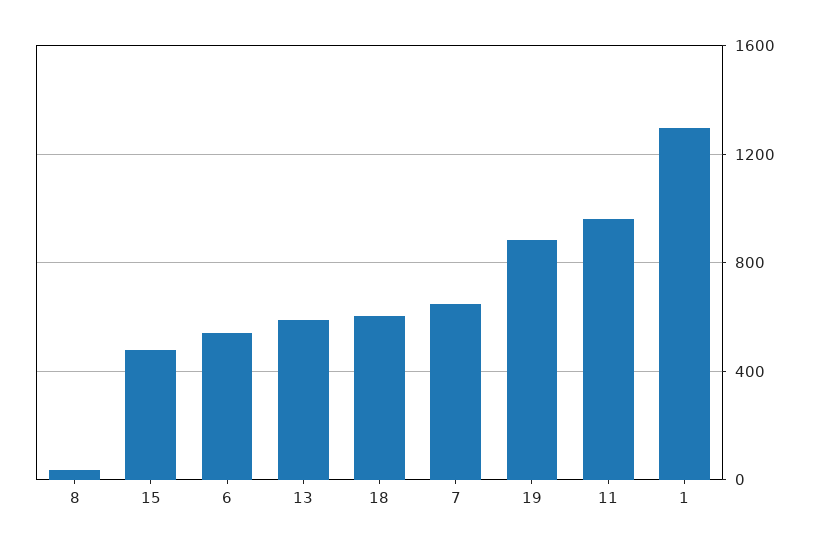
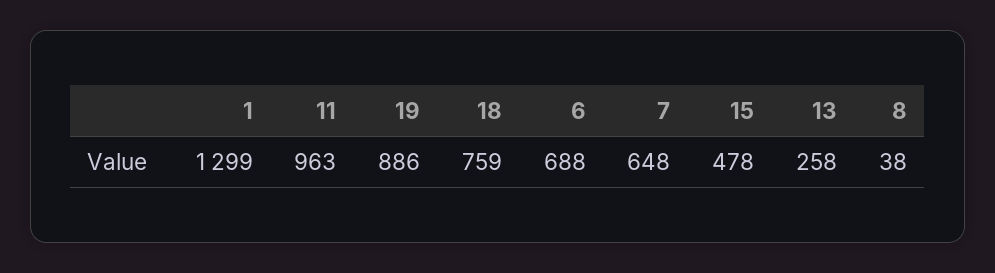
6: 550 -> 688
13: 600 -> 258
18: 600 -> 759

